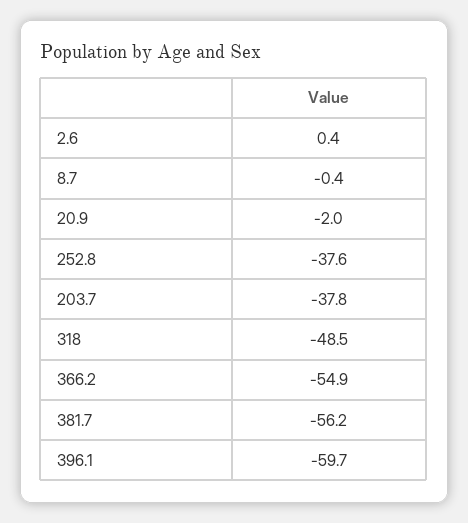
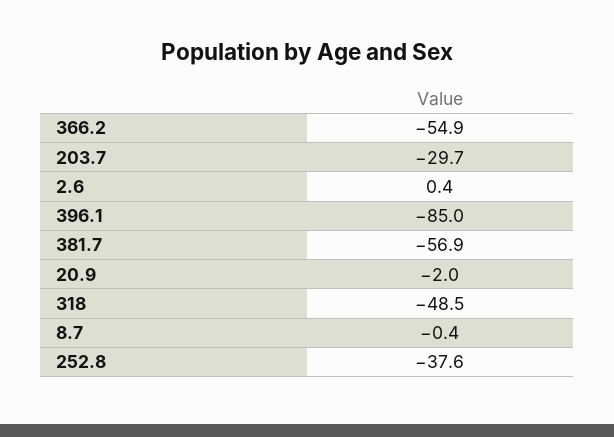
203.7: -37.8 -> -29.7
381.7: -56.2 -> -56.9
396.1: -59.7 -> -85

